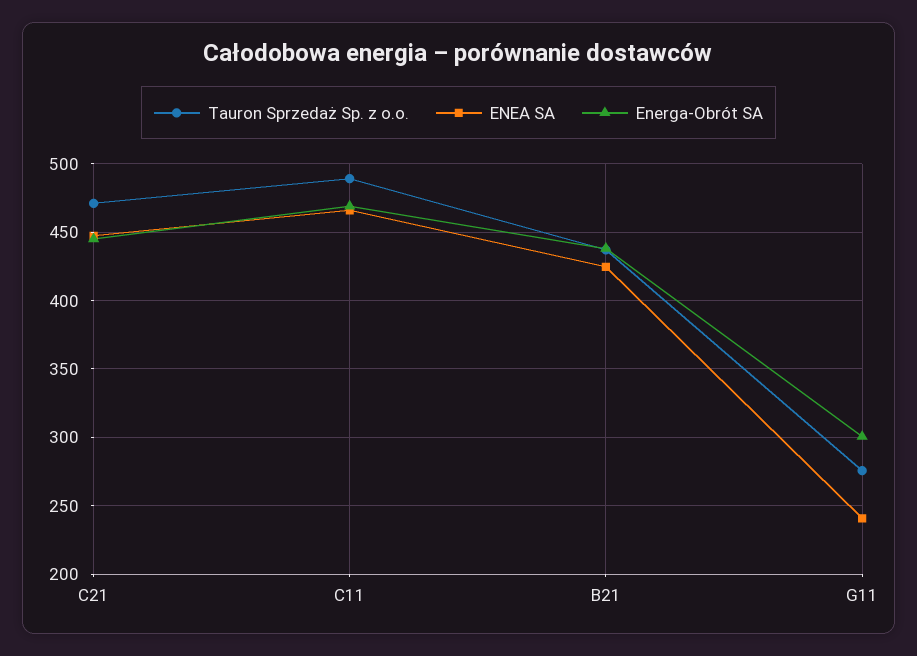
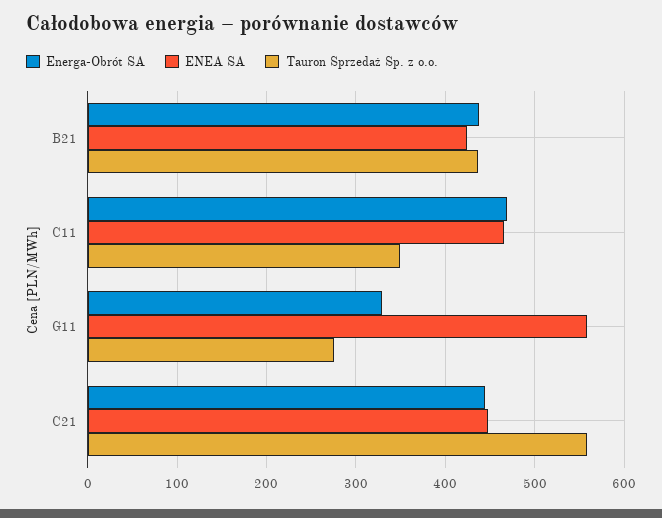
Tauron Sprzedaż Sp. z o.o., C21: 470 -> 560
Tauron Sprzedaż Sp. z o.o., C11: 490 -> 350
ENEA SA, G11: 240 -> 560
Energa-Obrót SA, G11: 300 -> 330

